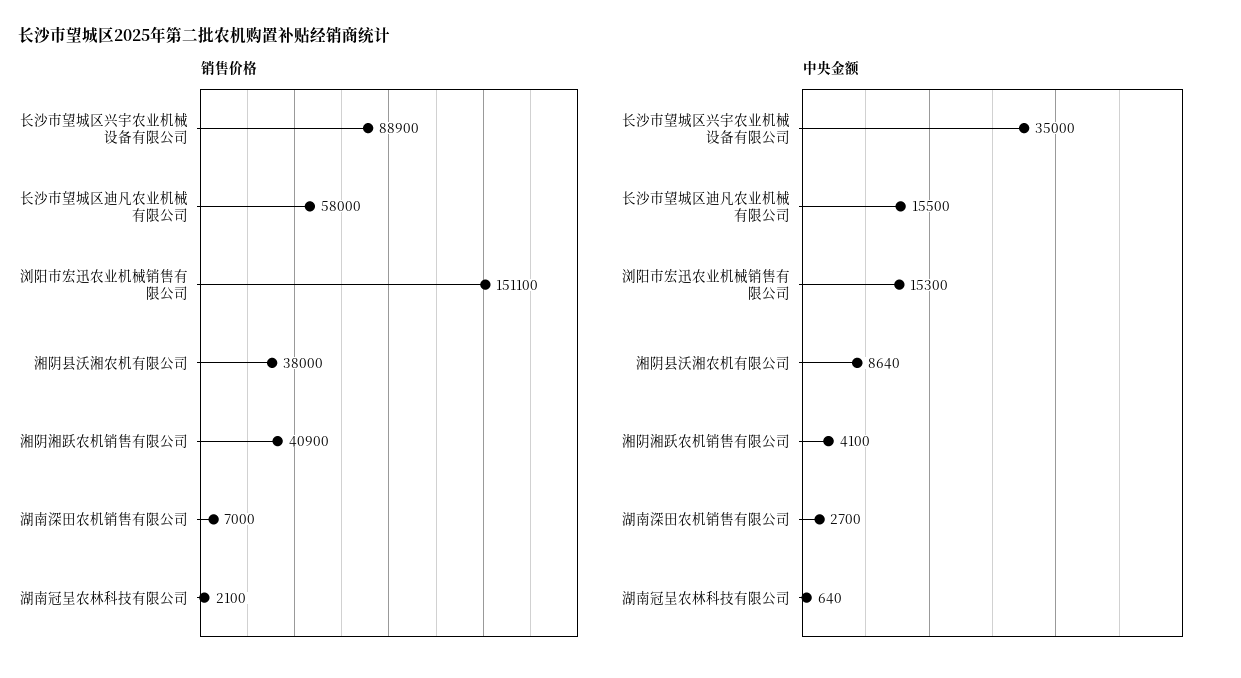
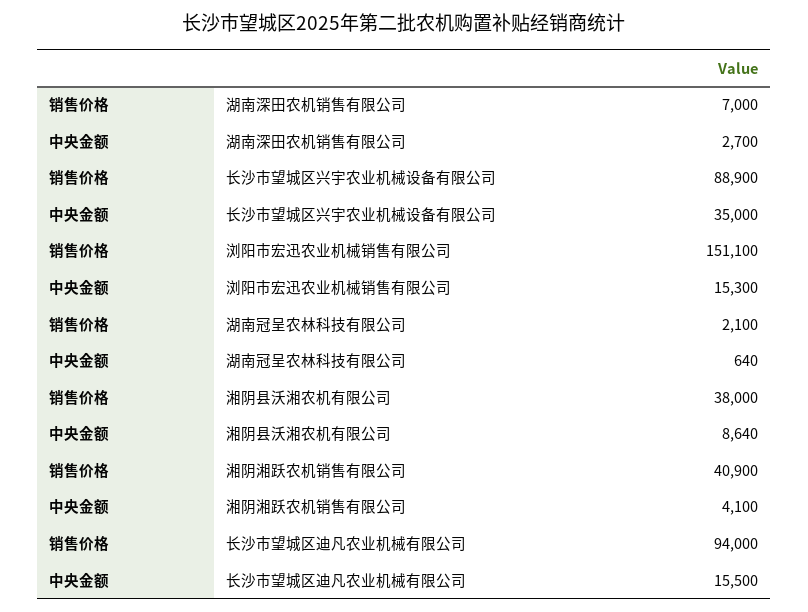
销售价格, 长沙市望城区迪凡农业机械有限公司: 58000 -> 94000

